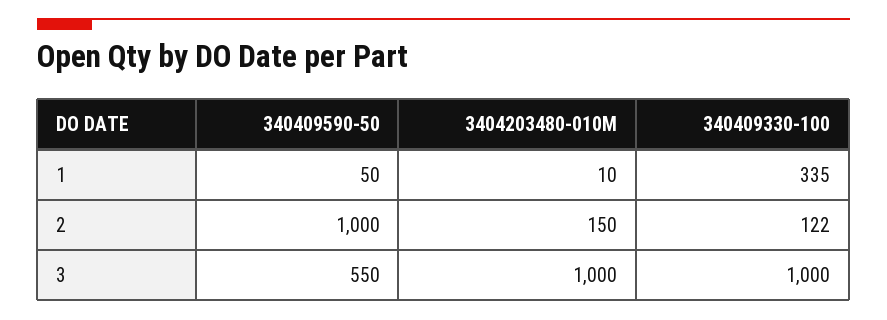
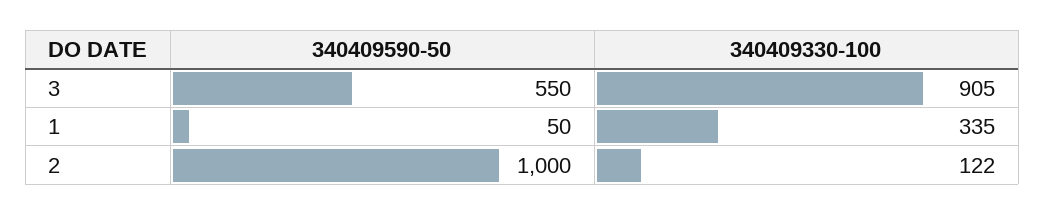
3404203480-010M, 1: 10 -> none
3404203480-010M, 2: 150 -> none
3404203480-010M, 3: 1000 -> none
340409330-100, 3: 1000 -> 905

